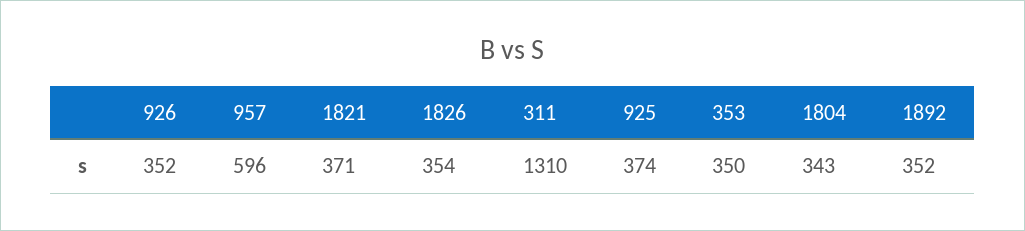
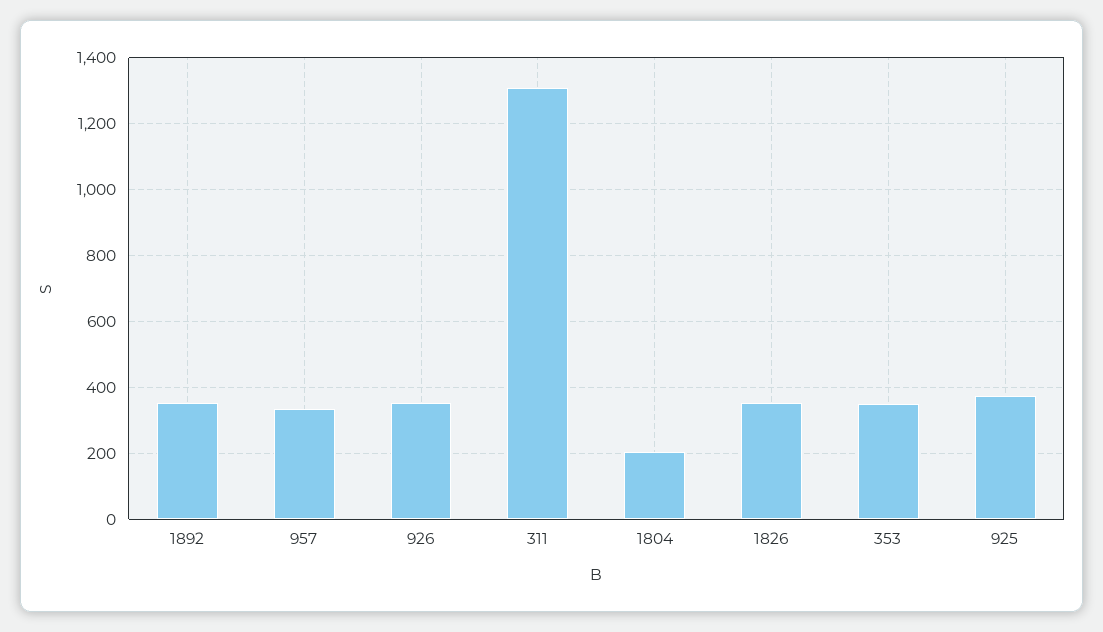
957: 596 -> 340
1821: 371 -> none
1804: 343 -> 200

